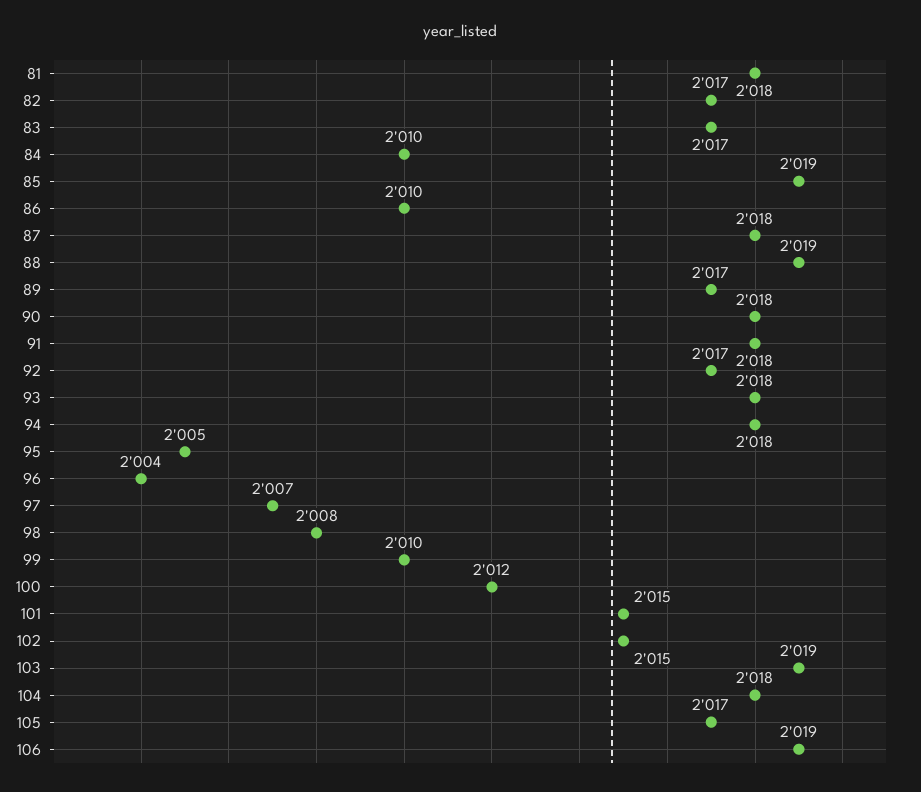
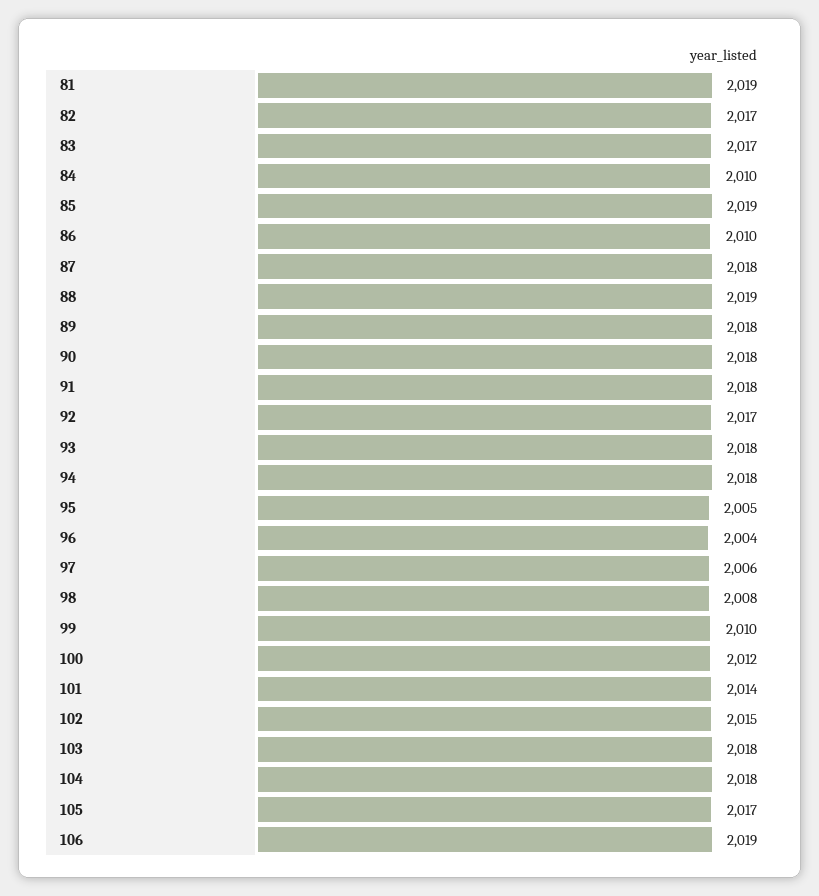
81: 2018 -> 2019
89: 2017 -> 2018
97: 2007 -> 2006
101: 2015 -> 2014
103: 2019 -> 2018

